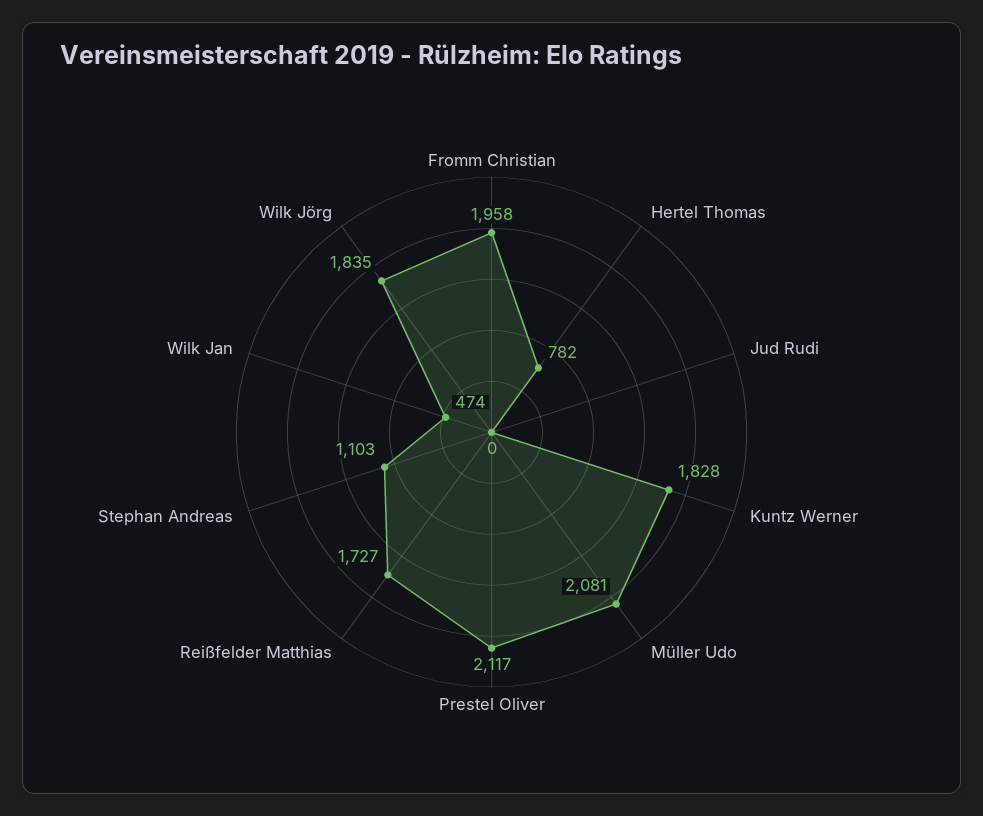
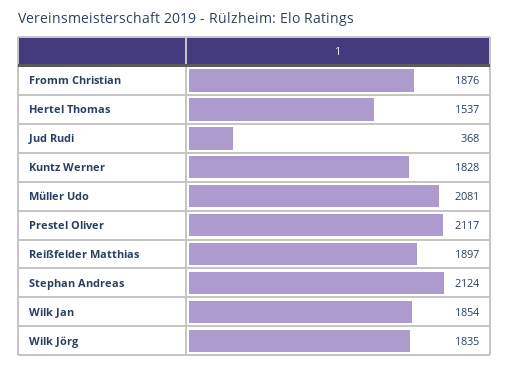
Fromm Christian: 1958 -> 1876
Hertel Thomas: 782 -> 1537
Jud Rudi: 0 -> 368
Reißfelder Matthias: 1727 -> 1897
Stephan Andreas: 1103 -> 2124
Wilk Jan: 474 -> 1854

